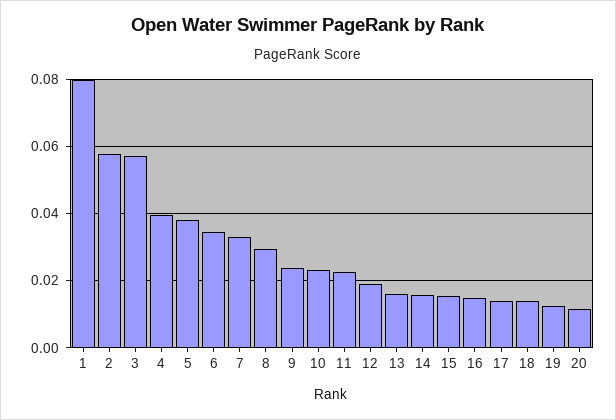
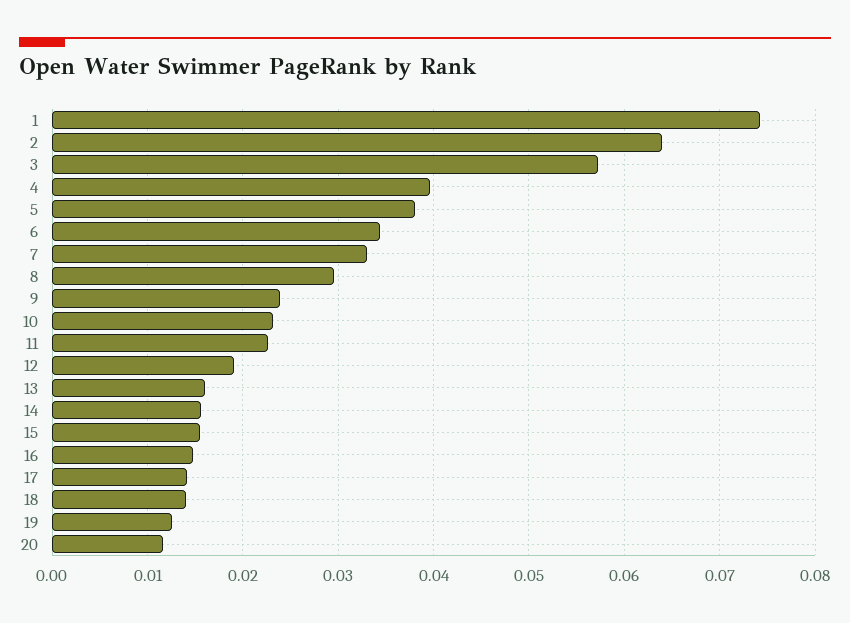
1: 0.08 -> 0.074
2: 0.058 -> 0.064

